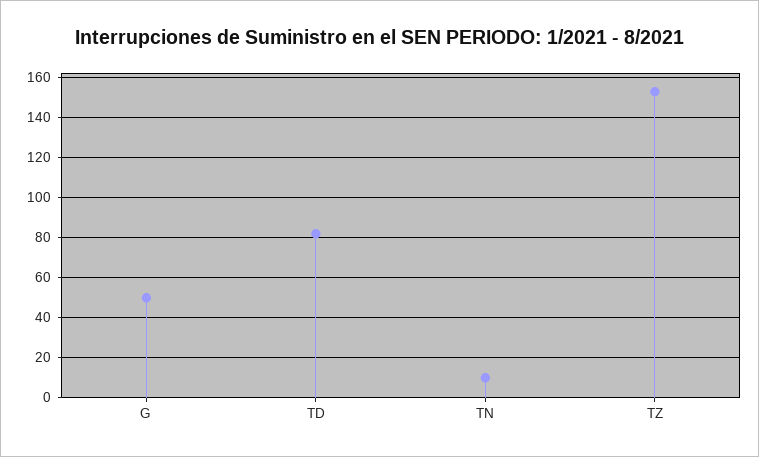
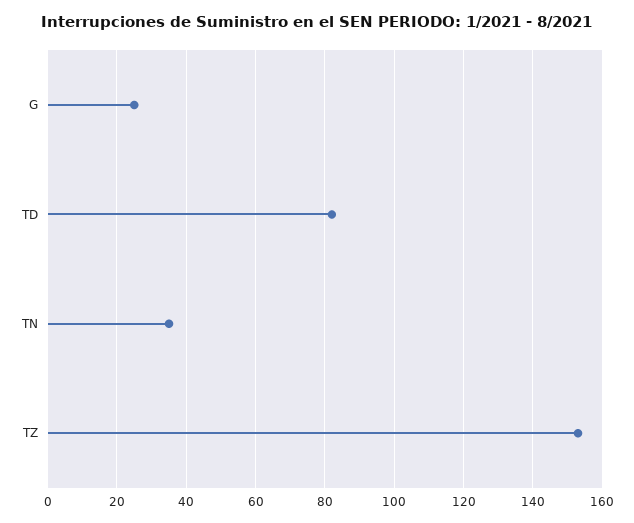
G: 50 -> 25
TN: 10 -> 35

